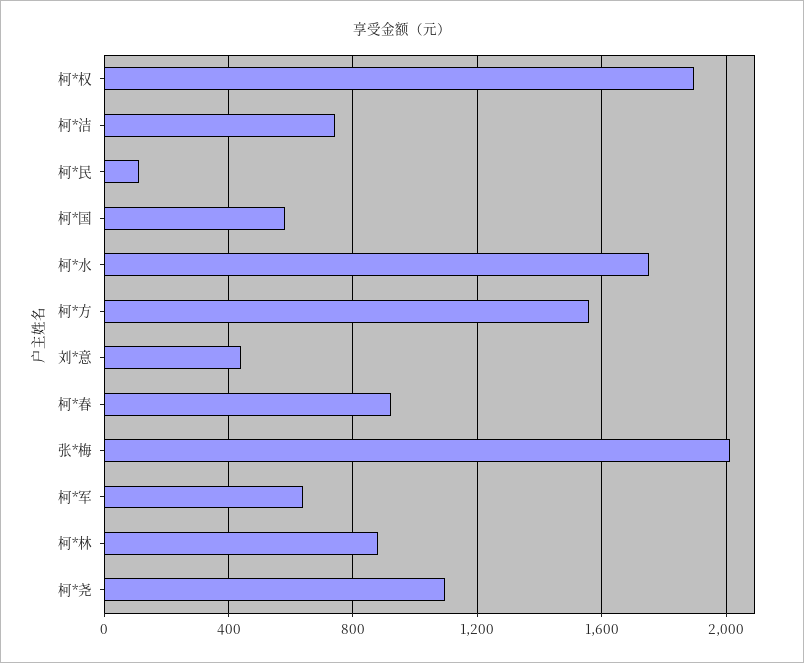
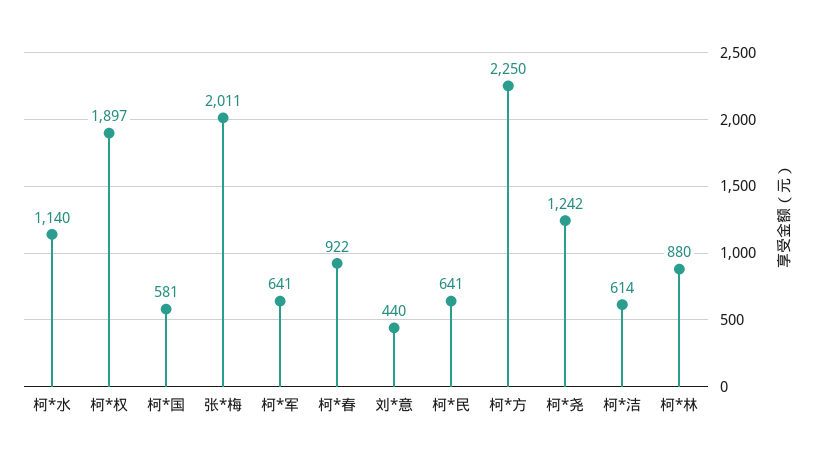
柯*洁: 750 -> 614
柯*民: 100 -> 641
柯*水: 1750 -> 1140
柯*方: 1550 -> 2250
柯*尧: 1100 -> 1242

